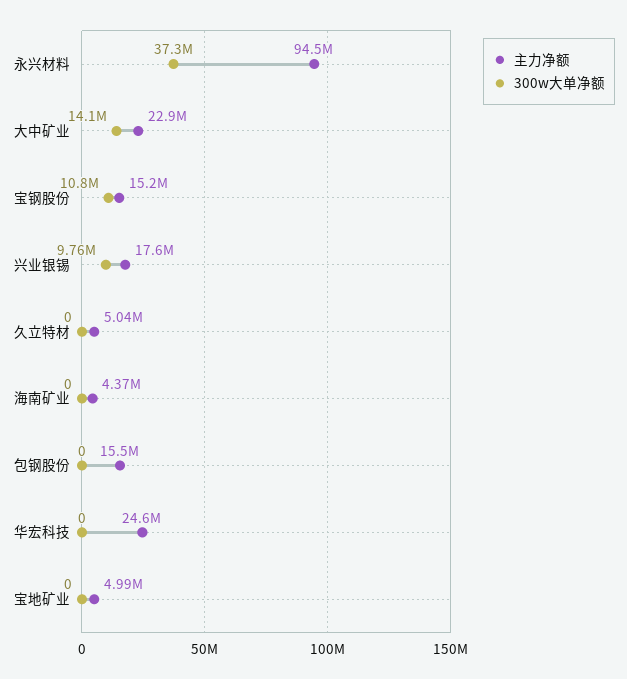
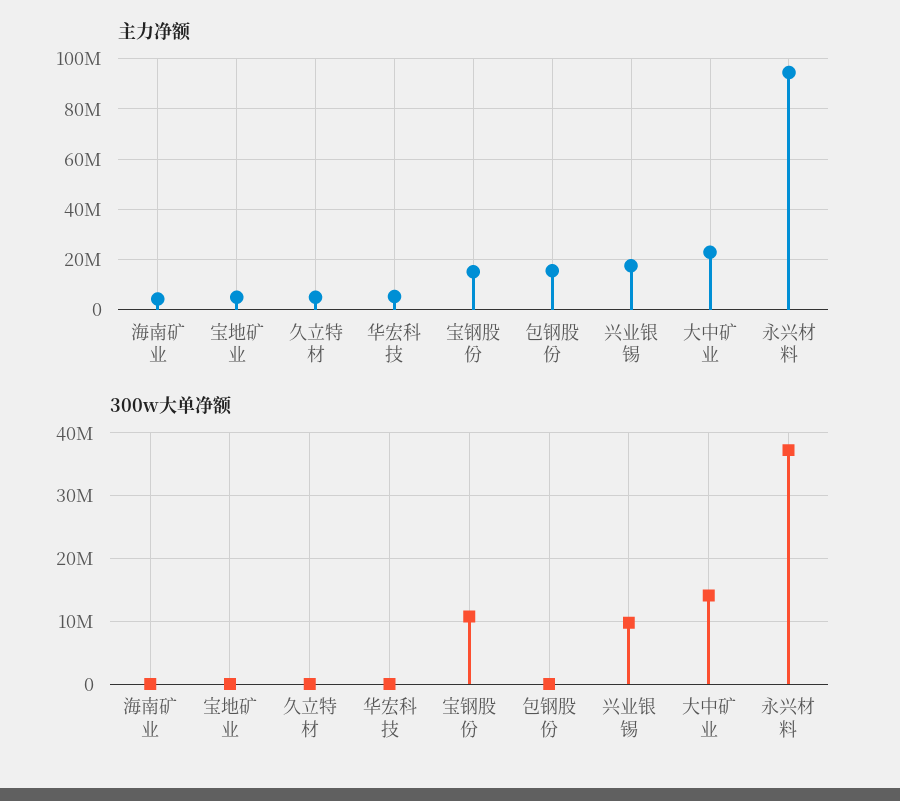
主力净额, 华宏科技: 24600000 -> 5000000

